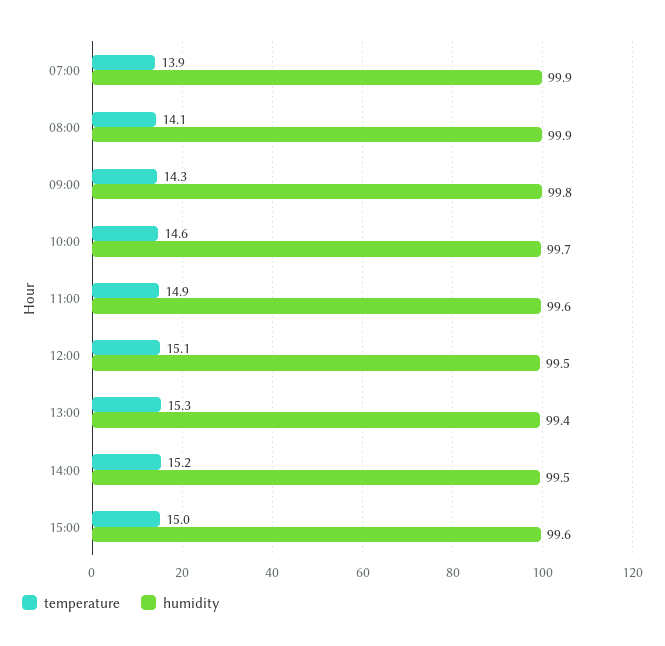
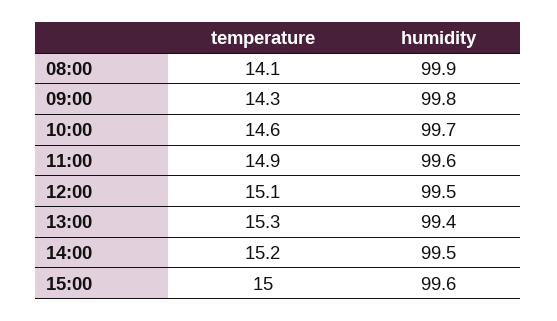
temperature, 07:00: 13.9 -> none
humidity, 07:00: 99.9 -> none

